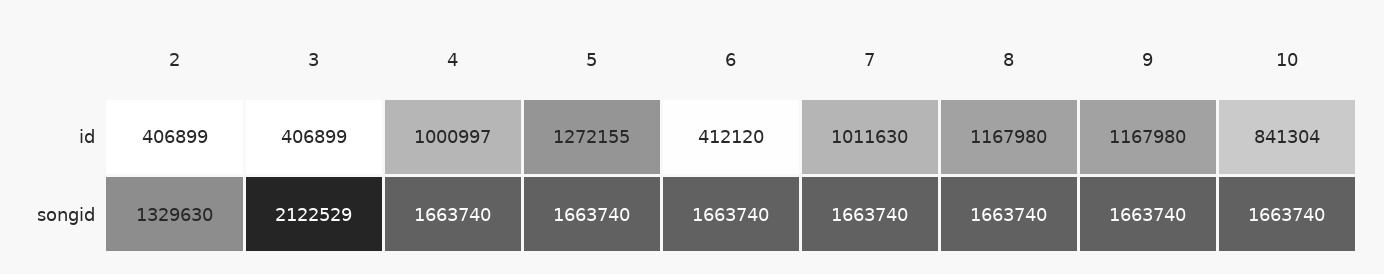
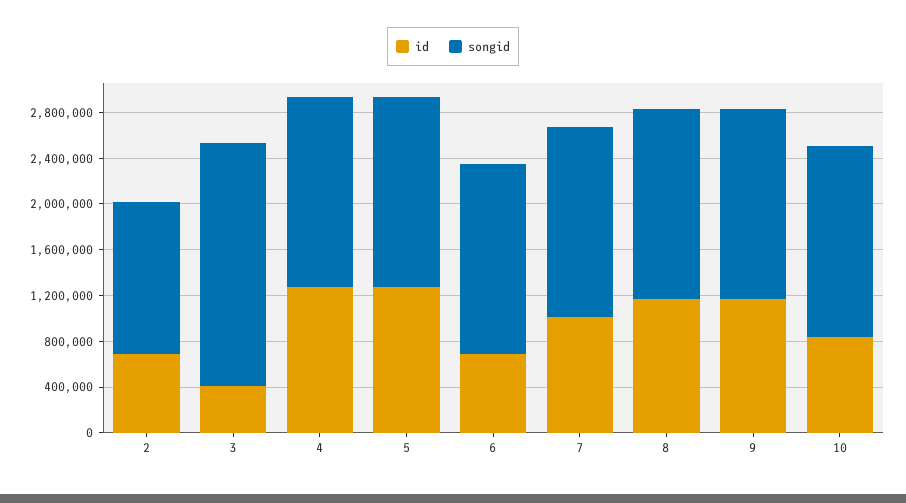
id, 2: 406899 -> 700000
id, 4: 1000997 -> 1300000
id, 6: 412120 -> 700000

